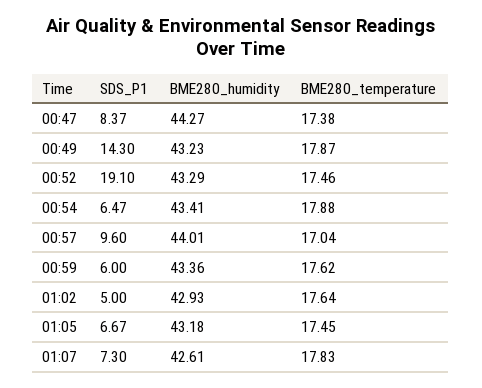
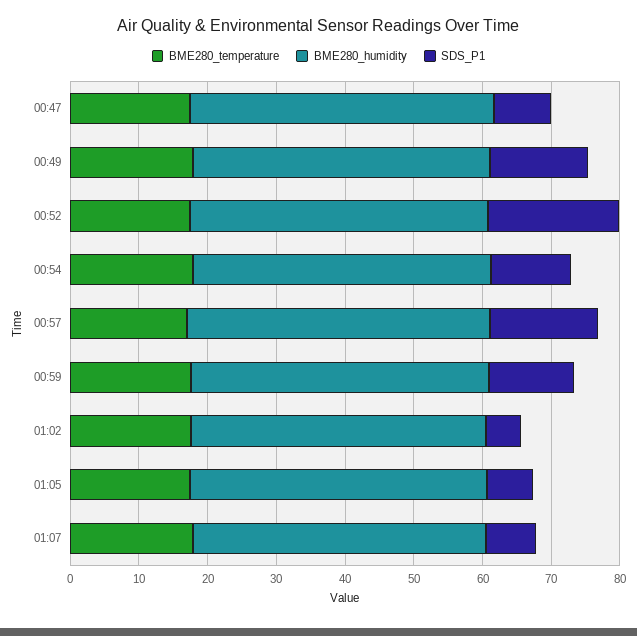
SDS_P1, 00:54: 6.47 -> 12
SDS_P1, 00:57: 9.6 -> 16
SDS_P1, 00:59: 6 -> 12

